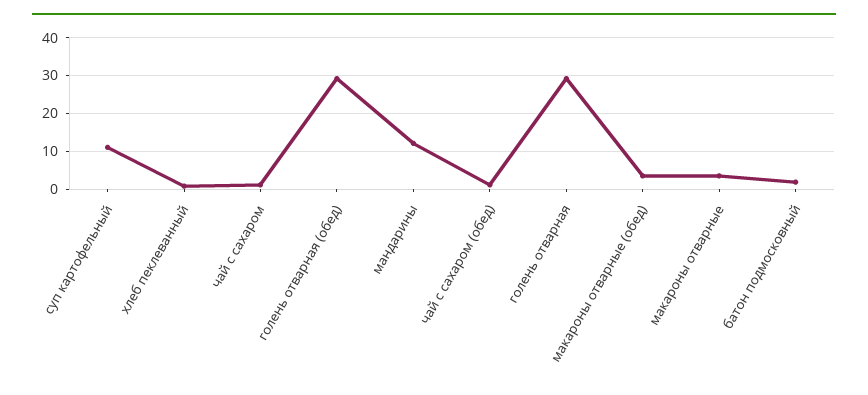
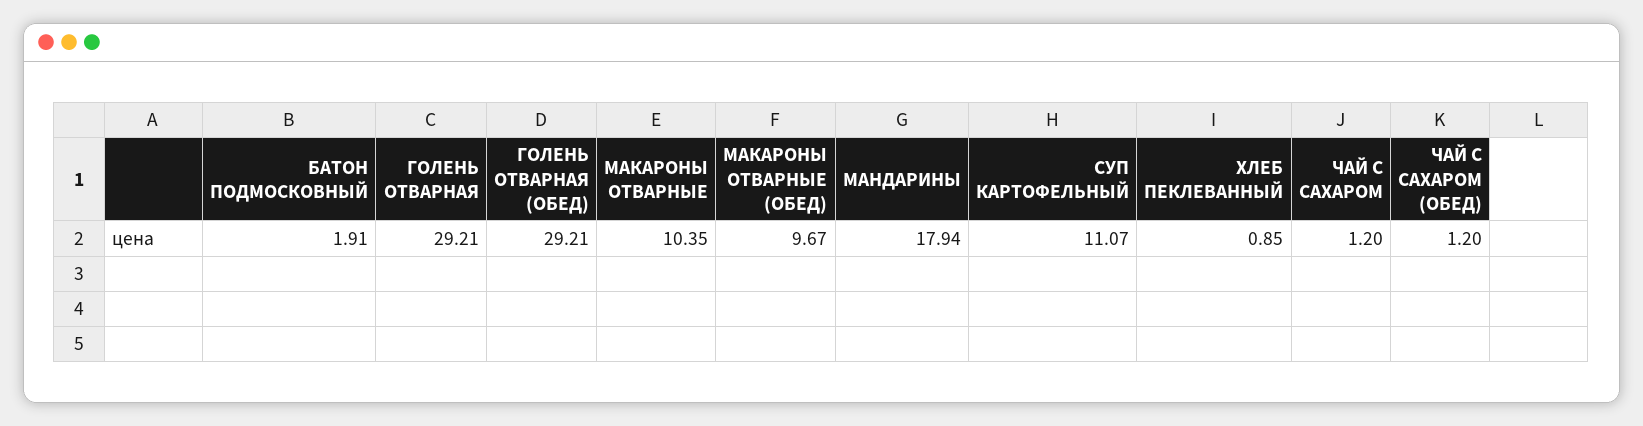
мандарины: 12 -> 17.94
макароны отварные (обед): 4 -> 9.67
макароны отварные: 4 -> 10.35

